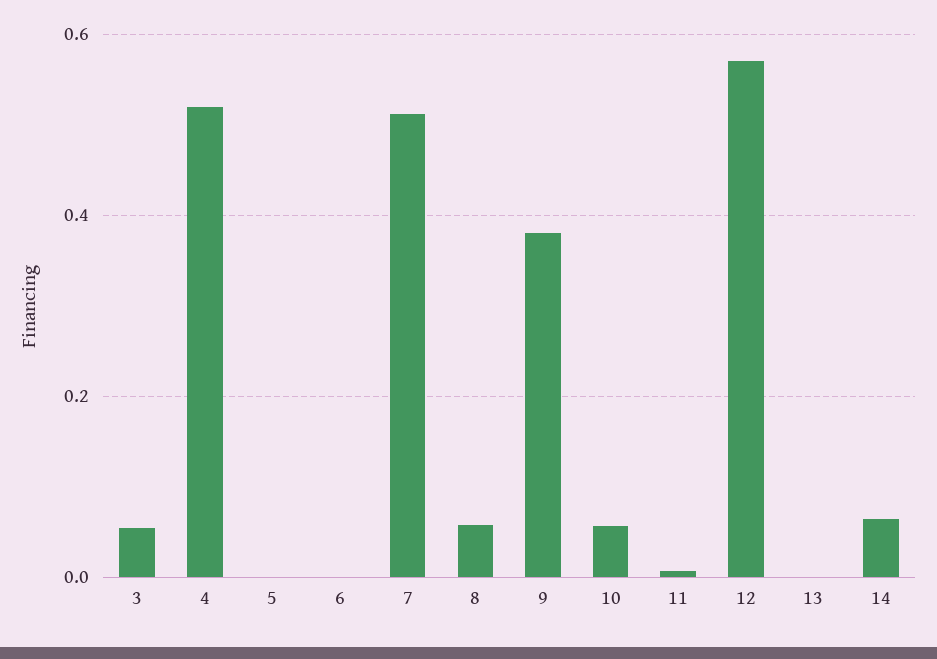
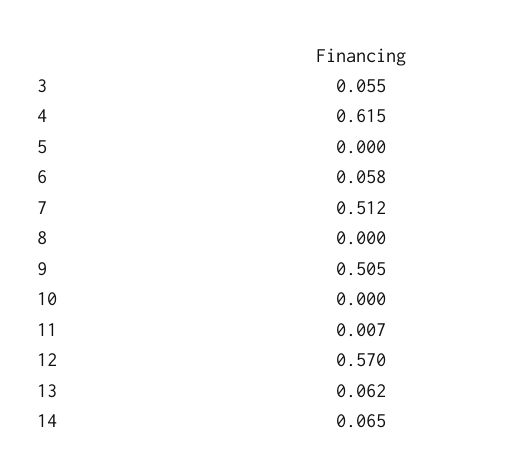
4: 0.52 -> 0.615
6: 0 -> 0.058
8: 0.06 -> 0
9: 0.38 -> 0.505
10: 0.06 -> 0
13: 0 -> 0.062

